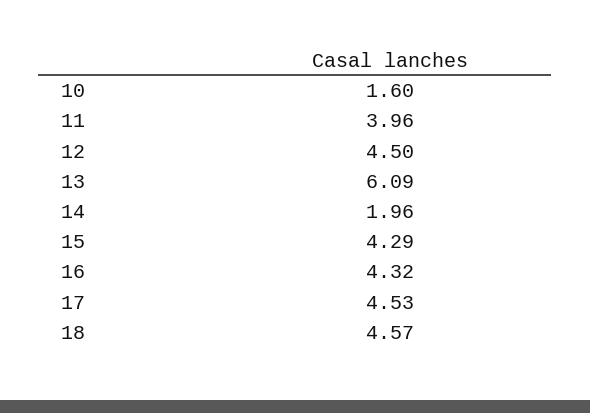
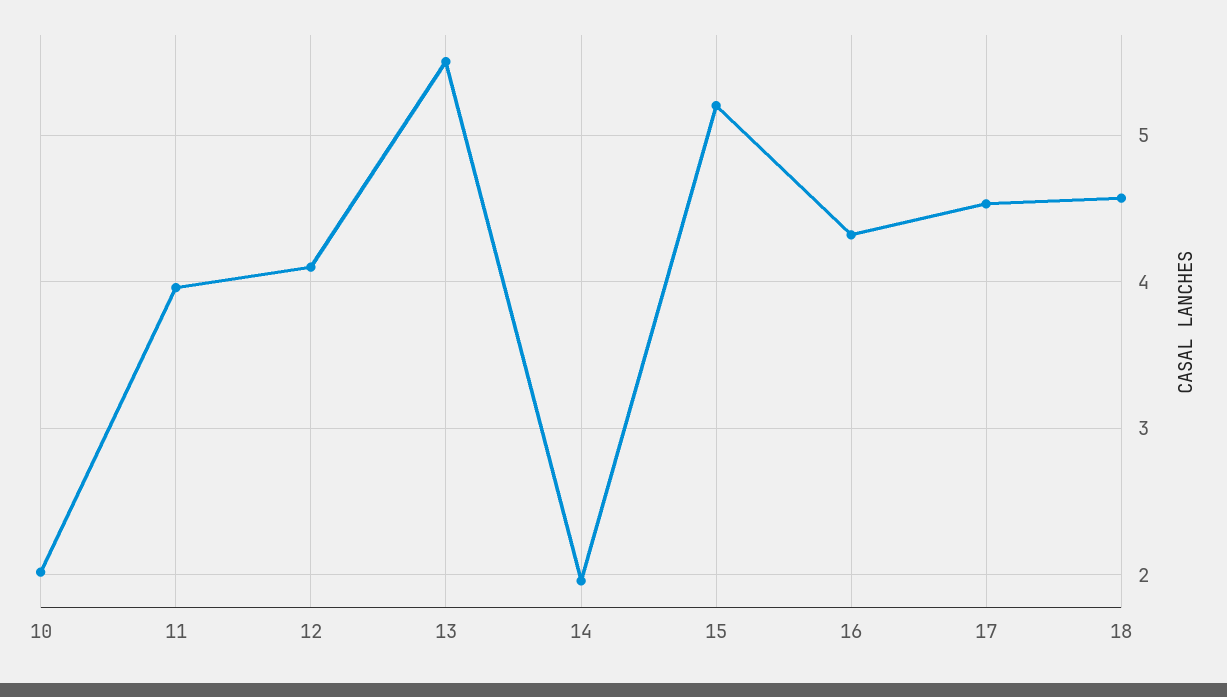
10: 1.6 -> 2
12: 4.5 -> 4.1
13: 6.09 -> 5.5
15: 4.29 -> 5.2

